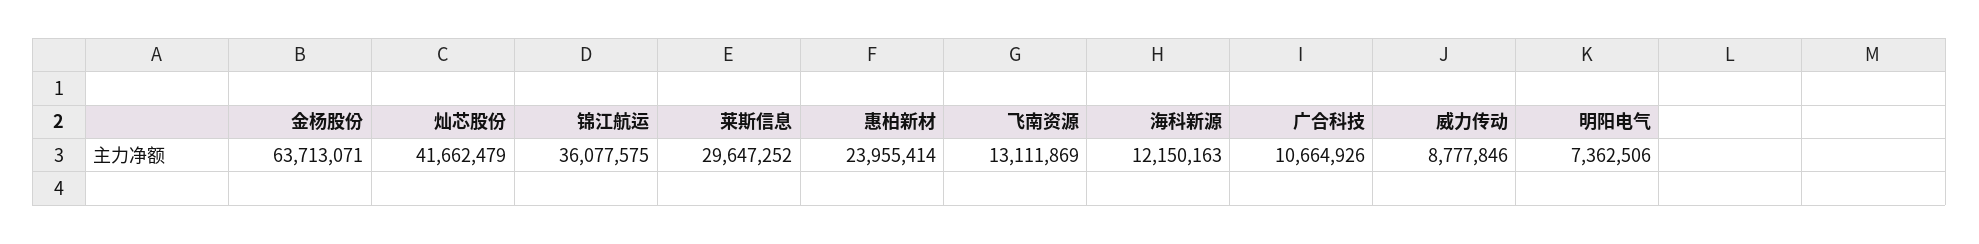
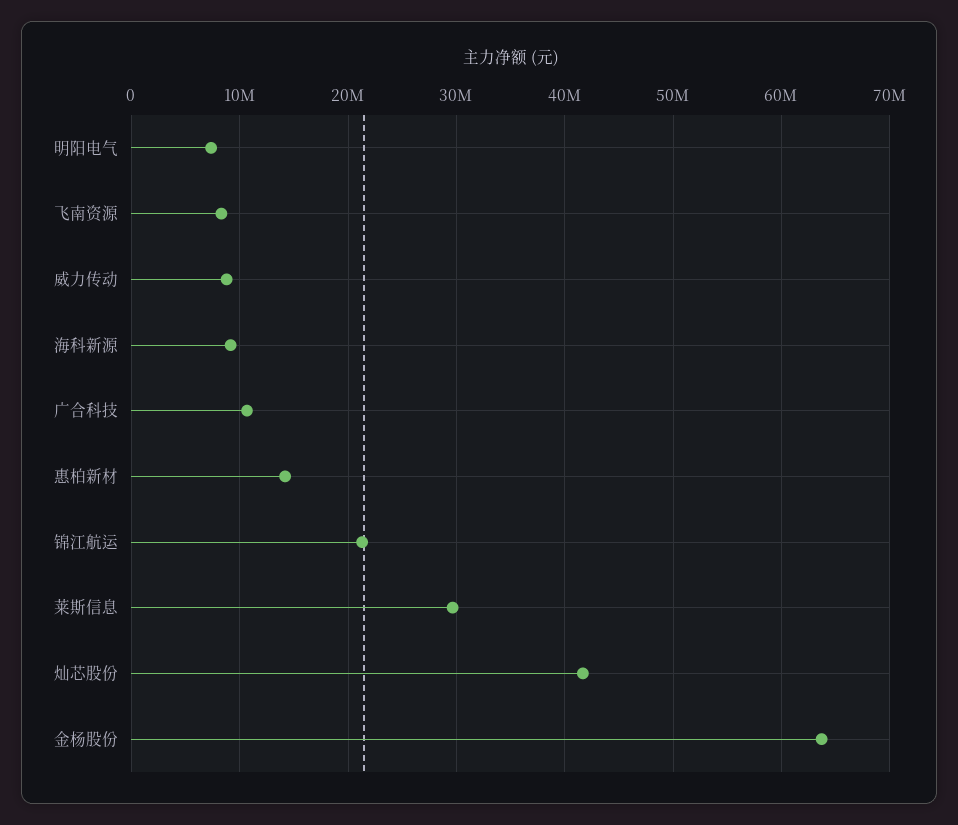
锦江航运: 36077575 -> 21000000
惠柏新材: 23955414 -> 14000000
飞南资源: 13111869 -> 8000000
海科新源: 12150163 -> 9000000

